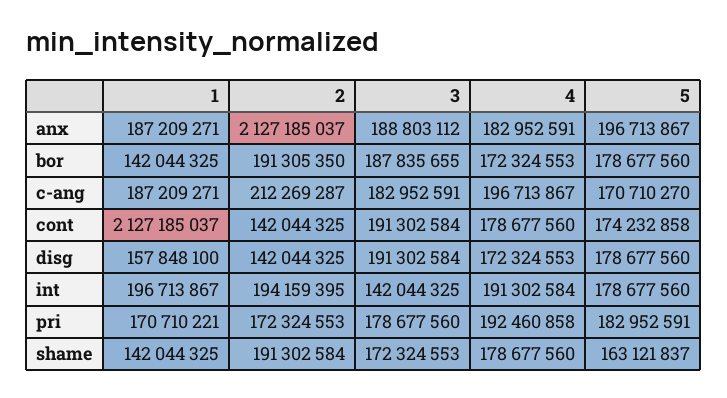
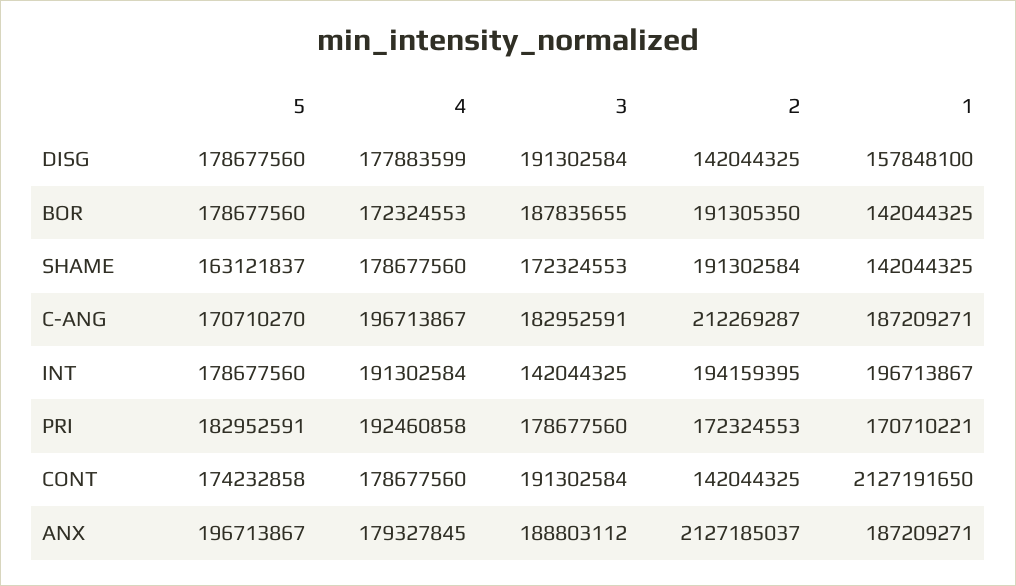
4, anx: 182952591 -> 179327845
1, cont: 2127185037 -> 2127191650
4, disg: 172324553 -> 177883599

